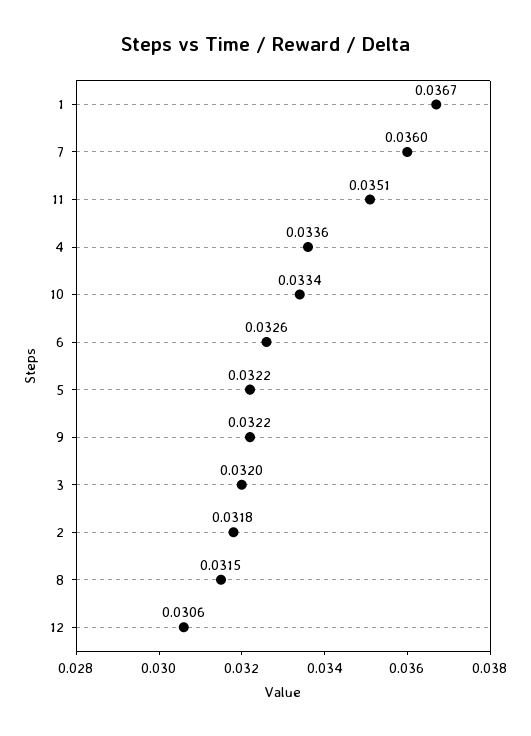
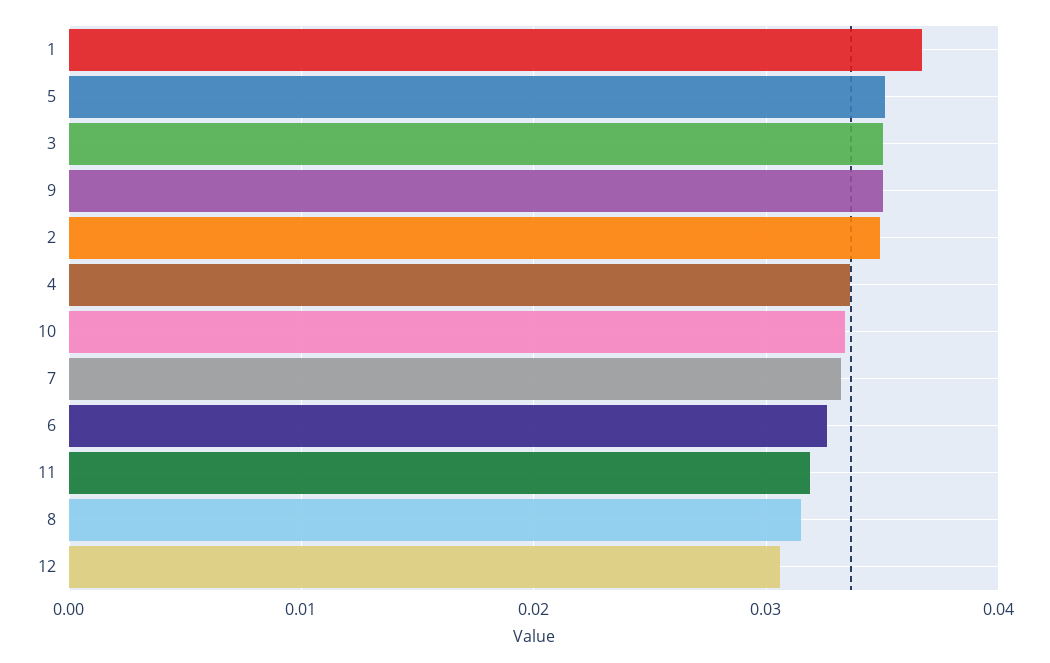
7: 0.036 -> 0.033
11: 0.0351 -> 0.032
5: 0.0322 -> 0.035
9: 0.0322 -> 0.035
3: 0.032 -> 0.035
2: 0.0318 -> 0.035

